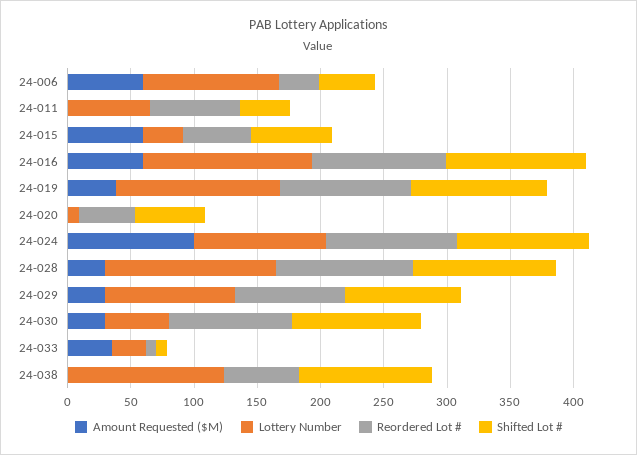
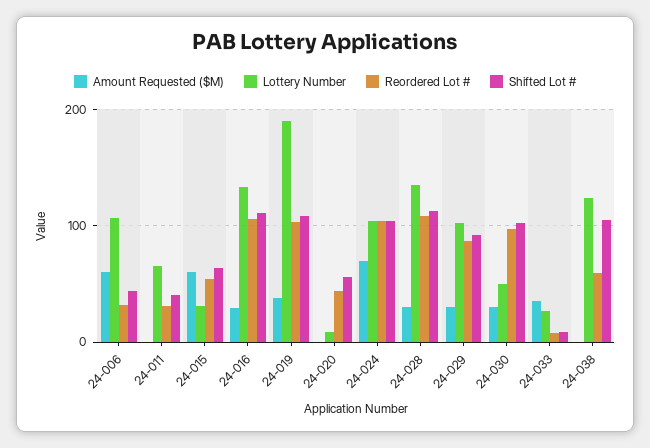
Reordered Lot #, 24-011: 70 -> 30
Amount Requested ($M), 24-016: 60 -> 30
Lottery Number, 24-019: 130 -> 190
Amount Requested ($M), 24-024: 100 -> 70

